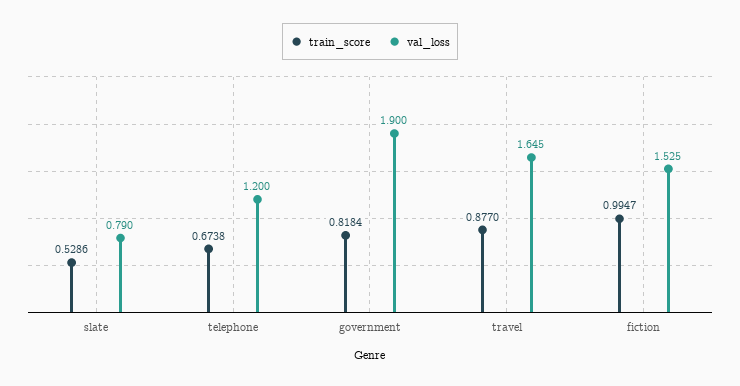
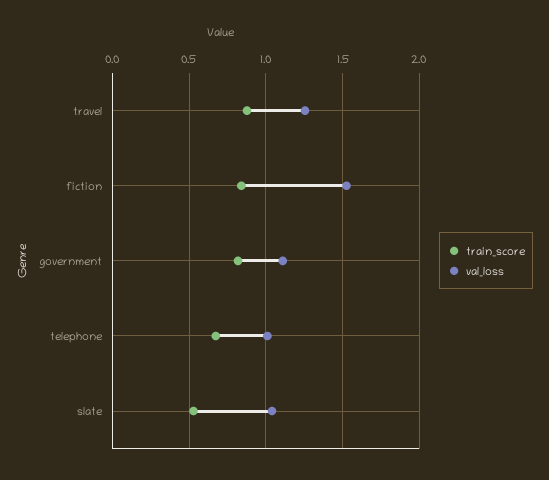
val_loss, slate: 0.79 -> 1.05
val_loss, telephone: 1.2 -> 1
val_loss, government: 1.9 -> 1.1
val_loss, travel: 1.645 -> 1.25
train_score, fiction: 0.9947 -> 0.85

